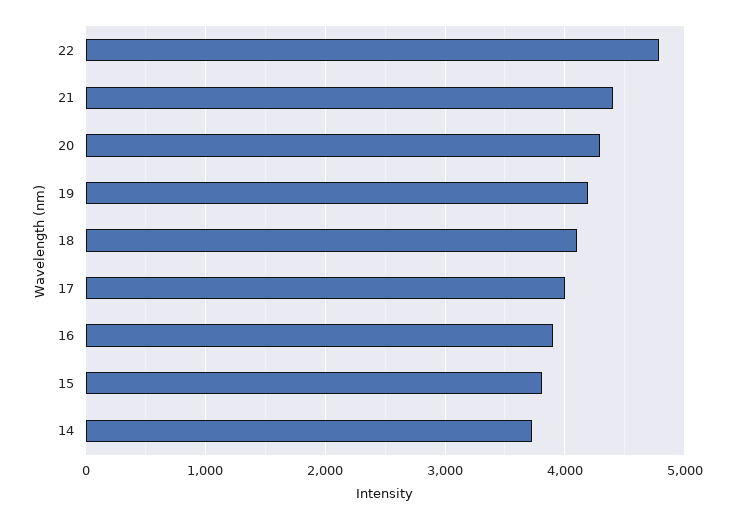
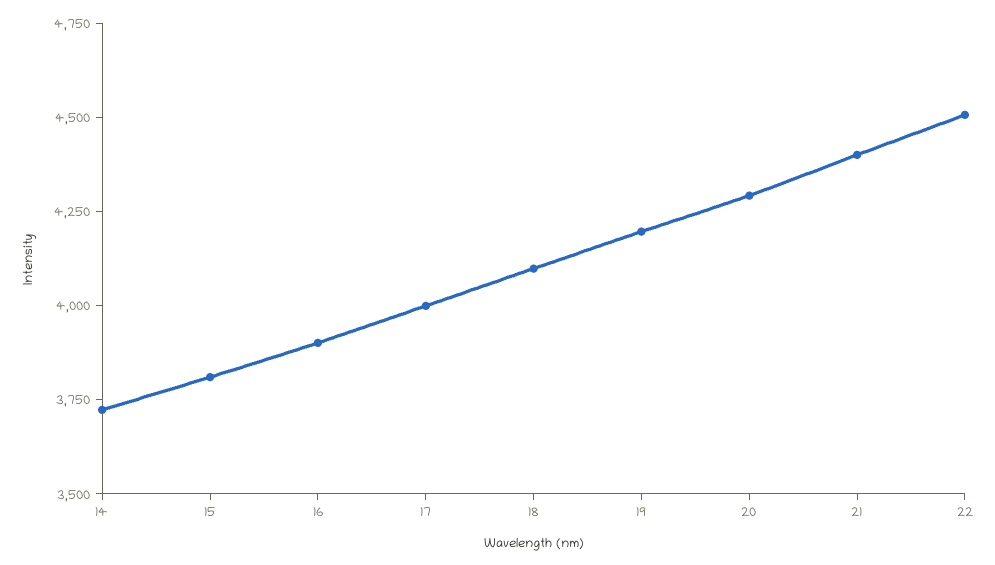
22: 4800 -> 4500

